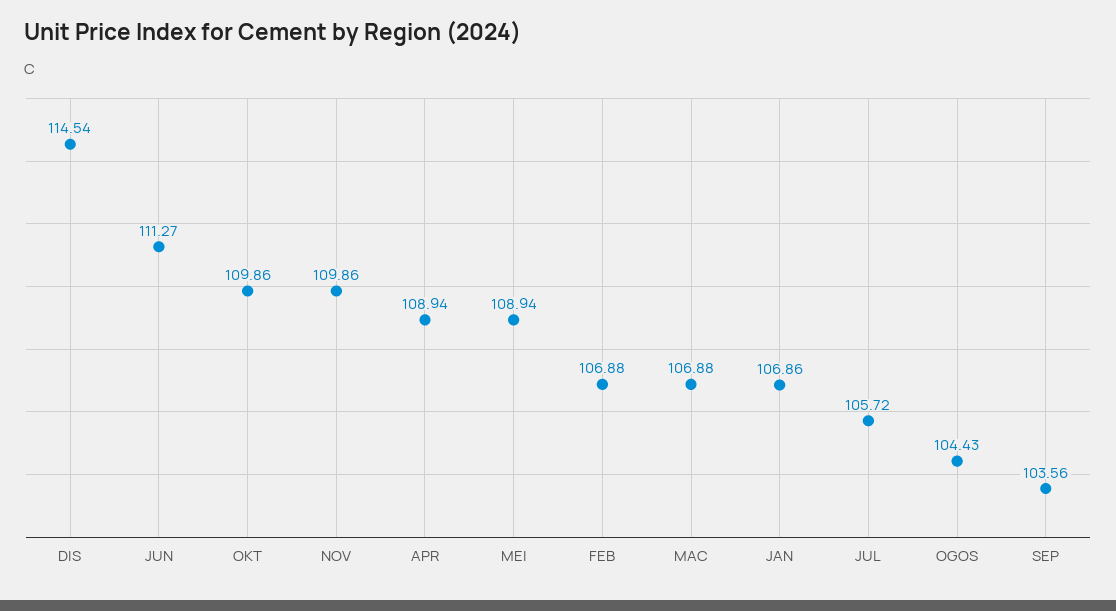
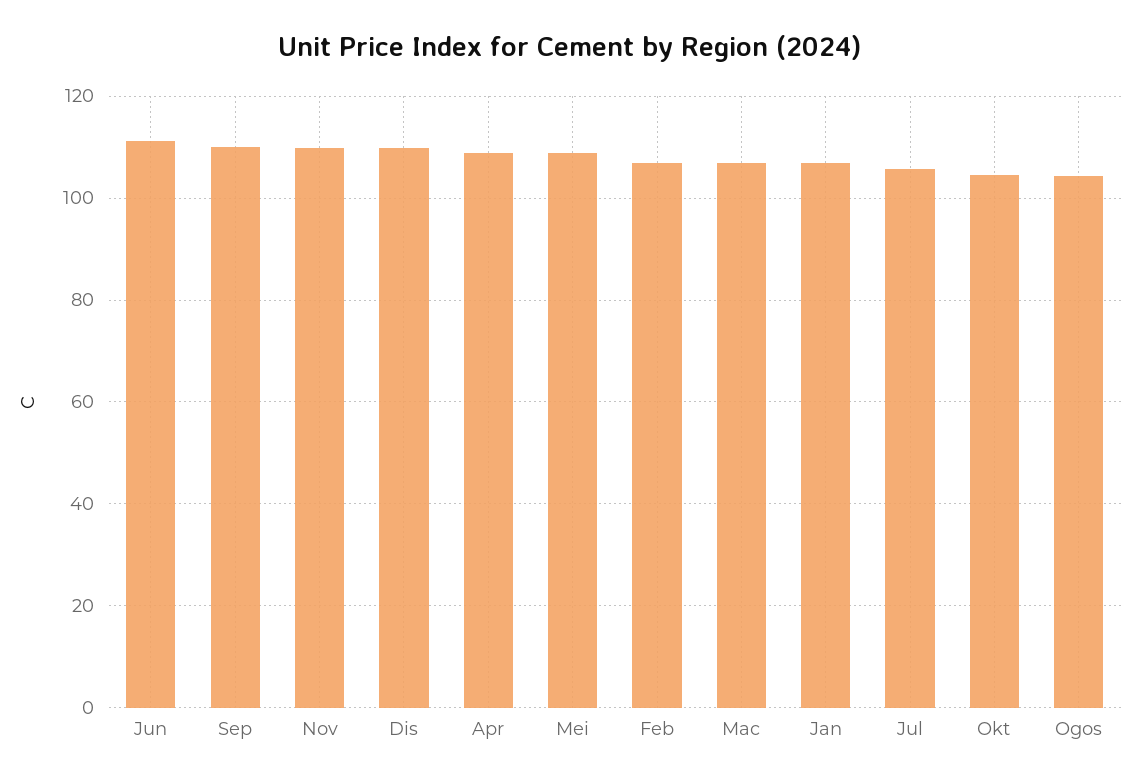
DIS: 114.54 -> 110
OKT: 109.86 -> 104
SEP: 103.56 -> 110

